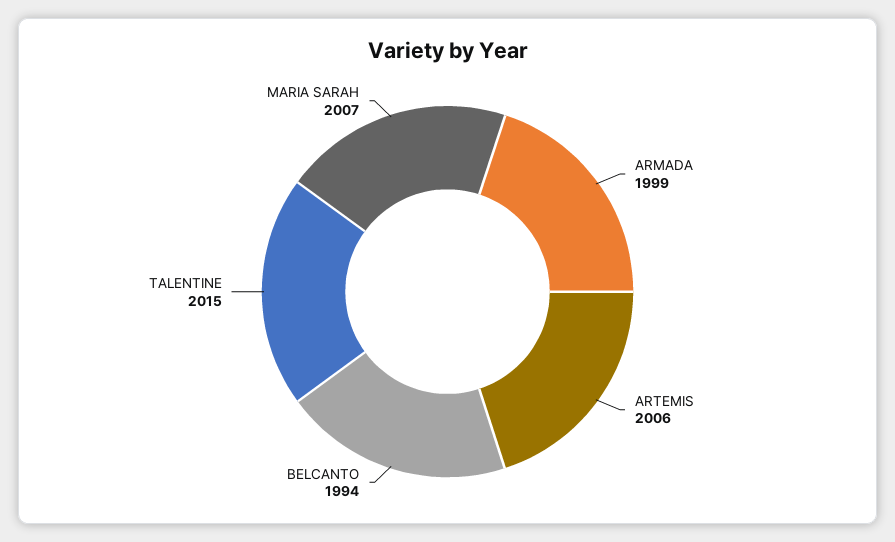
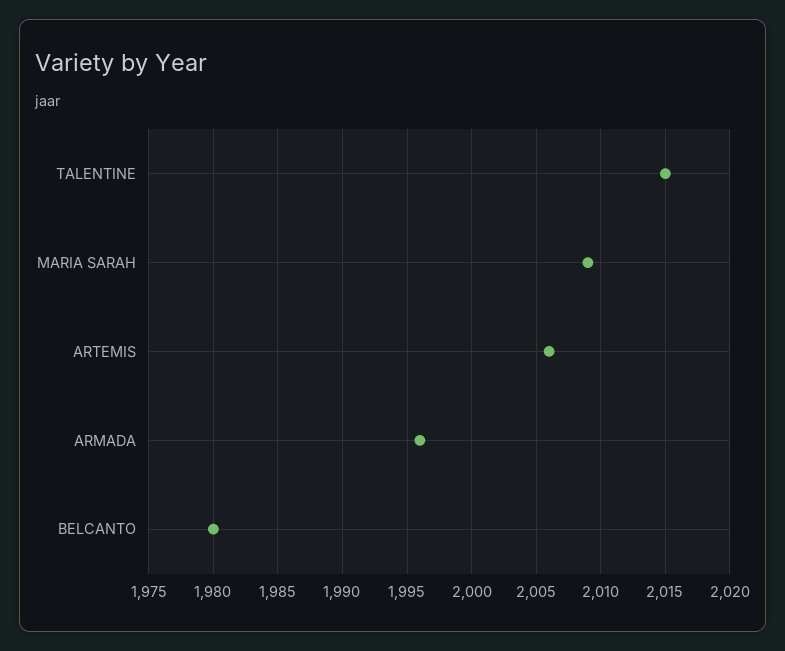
ARMADA: 1999 -> 1996
BELCANTO: 1994 -> 1980
MARIA SARAH: 2007 -> 2009

